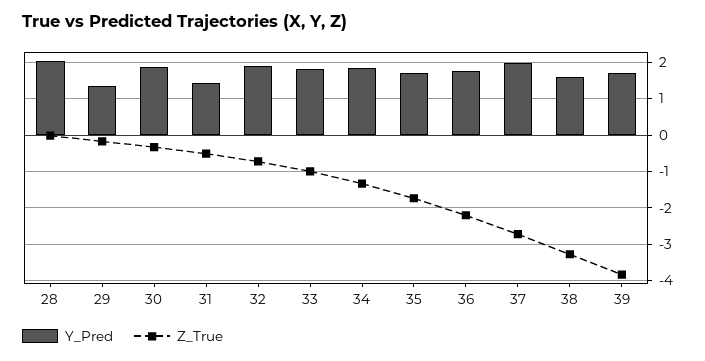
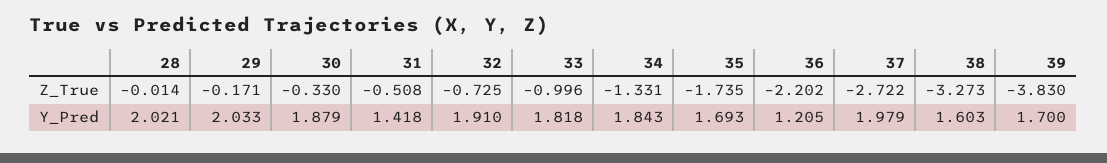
Y_Pred, 29: 1.4 -> 2.033
Y_Pred, 36: 1.8 -> 1.205

